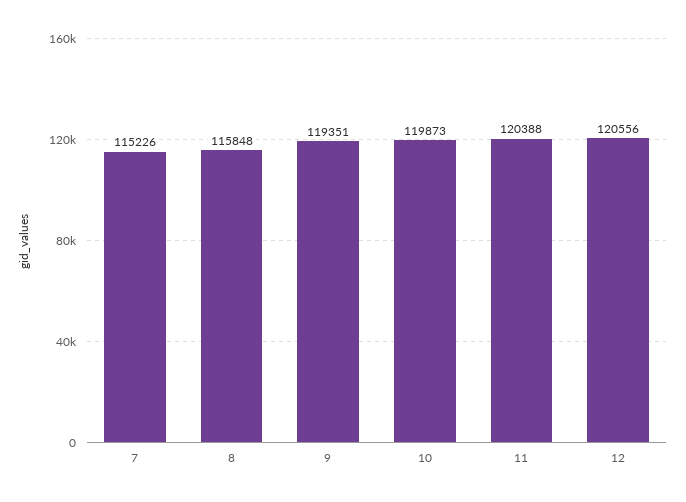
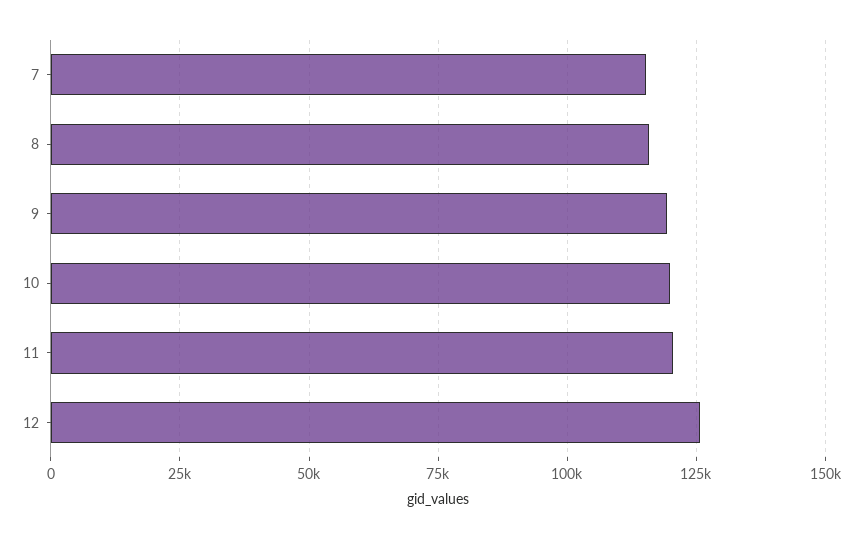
12: 120556 -> 125000

